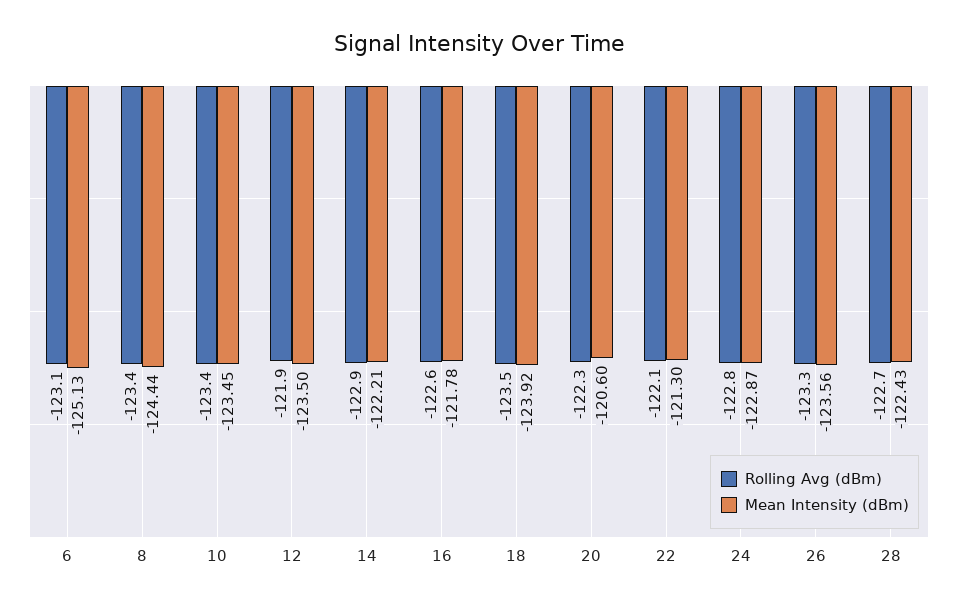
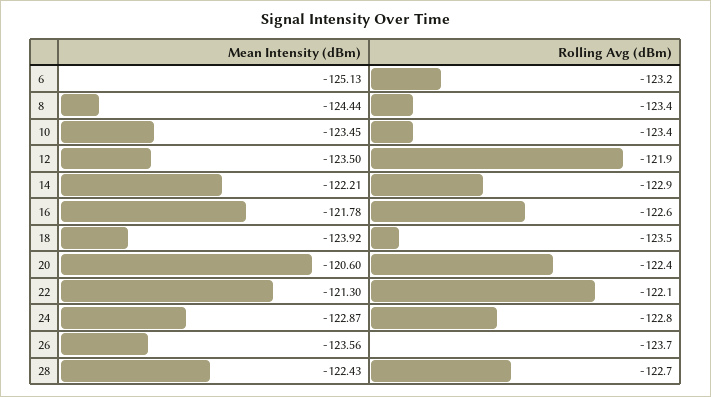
Rolling Avg (dBm), 6: -123.1 -> -123.2
Rolling Avg (dBm), 20: -122.3 -> -122.4
Rolling Avg (dBm), 26: -123.3 -> -123.7

